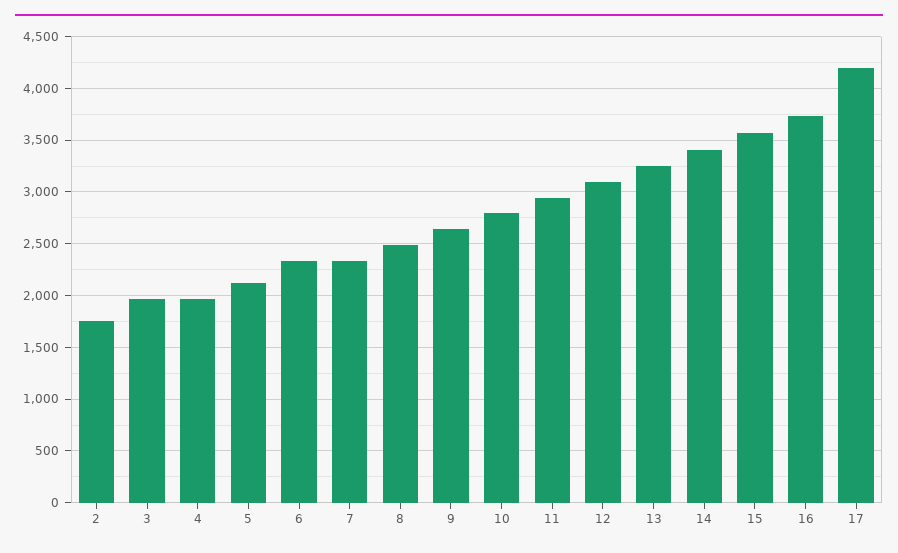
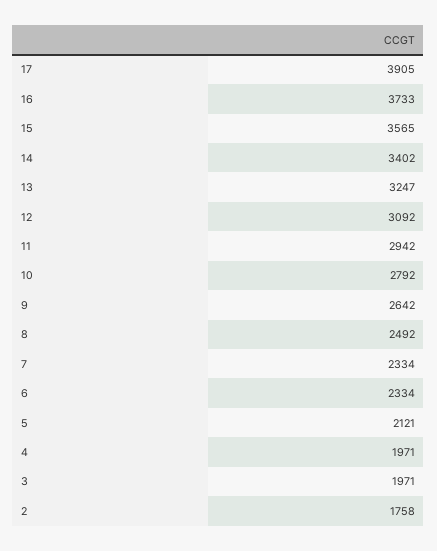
17: 4200 -> 3905

